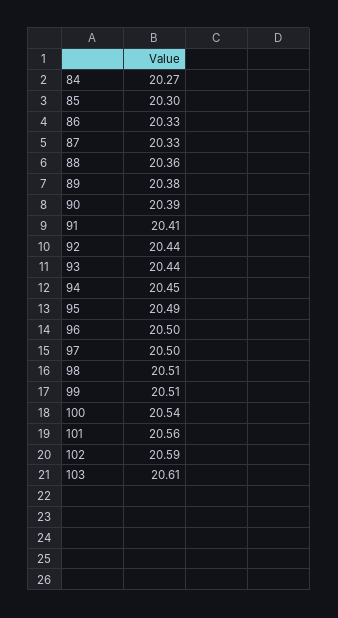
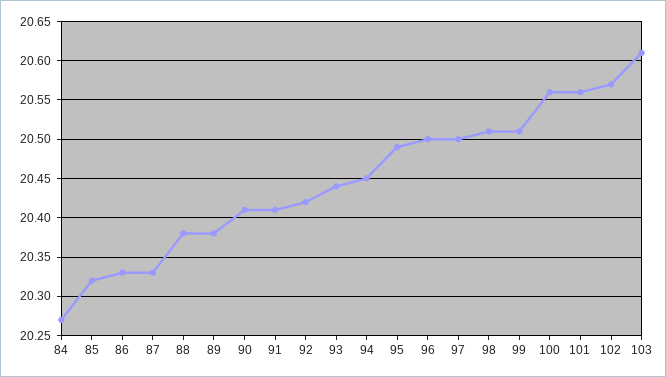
85: 20.3 -> 20.32
88: 20.36 -> 20.38
90: 20.39 -> 20.41
92: 20.44 -> 20.42
100: 20.54 -> 20.56
102: 20.59 -> 20.57

